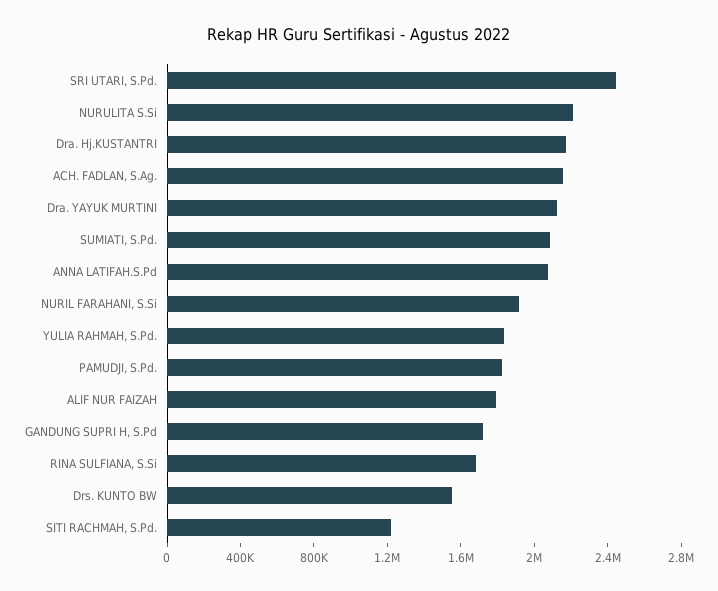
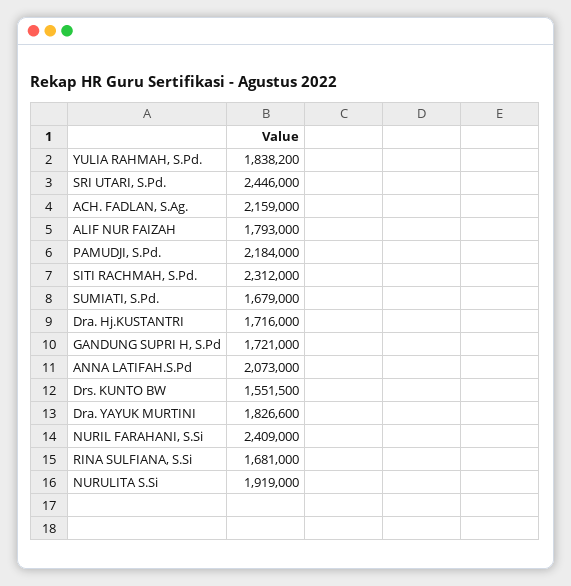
NURULITA S.Si: 2200000 -> 1919000
Dra. Hj.KUSTANTRI: 2200000 -> 1716000
Dra. YAYUK MURTINI: 2100000 -> 1826600
SUMIATI, S.Pd.: 2100000 -> 1679000
NURIL FARAHANI, S.Si: 1900000 -> 2409000
PAMUDJI, S.Pd.: 1800000 -> 2184000
SITI RACHMAH, S.Pd.: 1200000 -> 2312000

